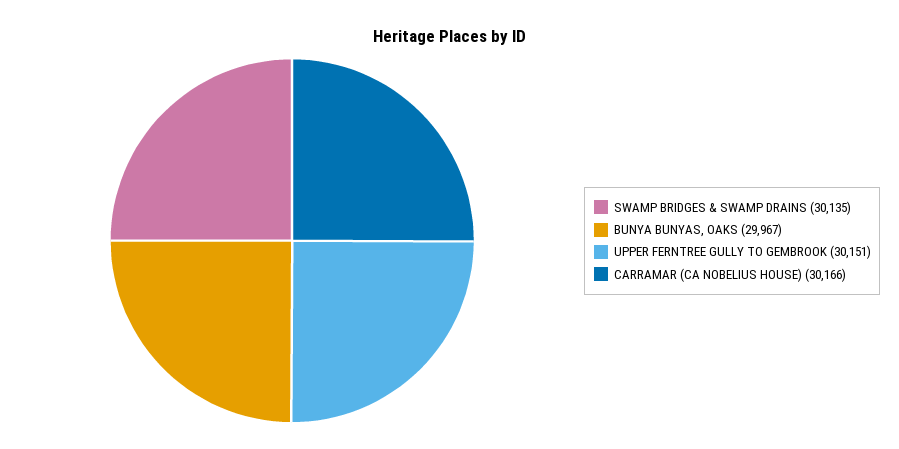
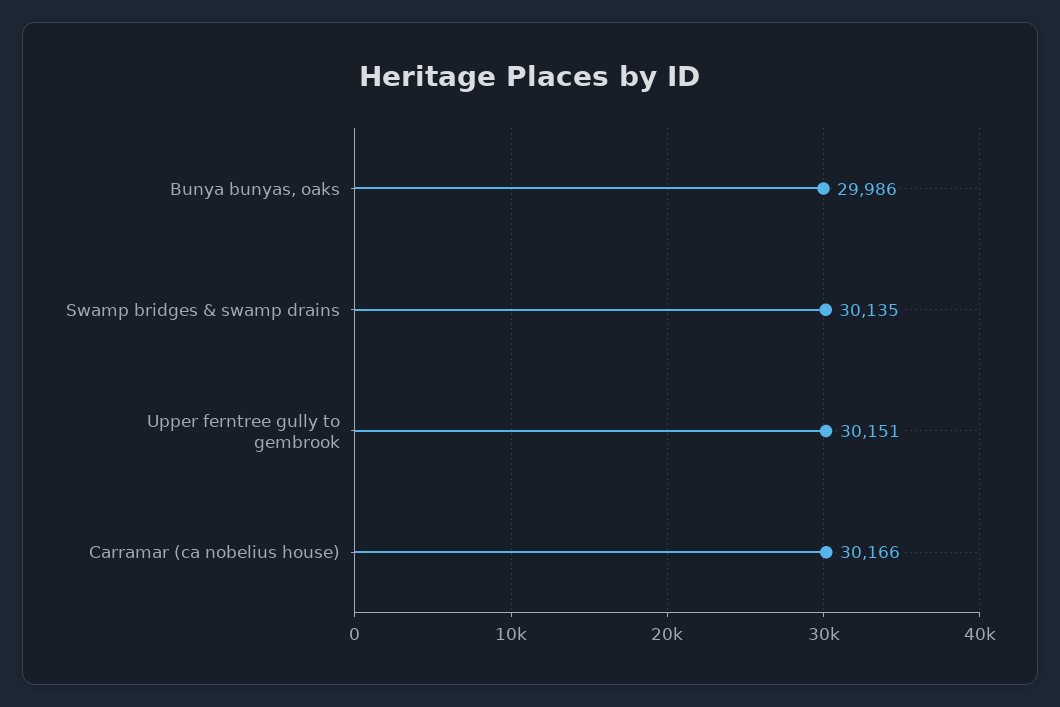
BUNYA BUNYAS, OAKS: 29967 -> 29986

